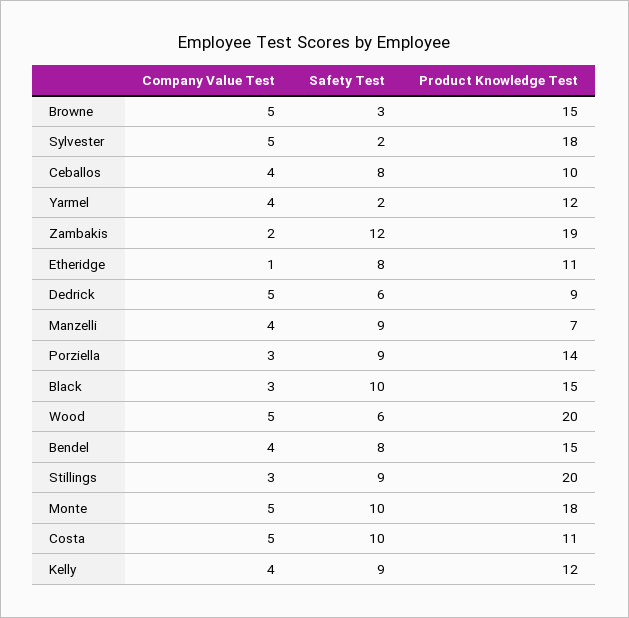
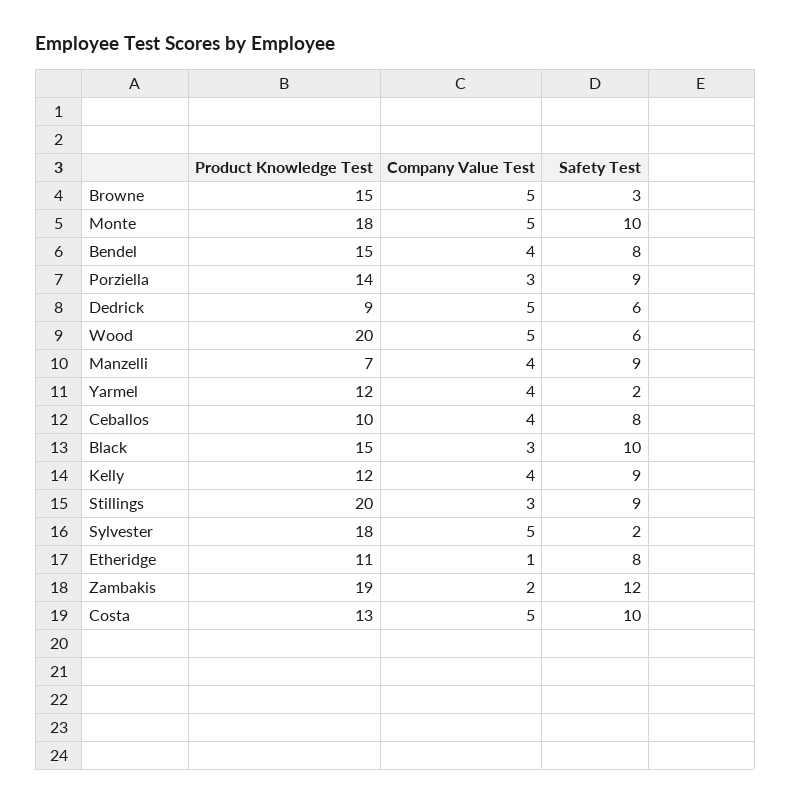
Product Knowledge Test, Costa: 11 -> 13

